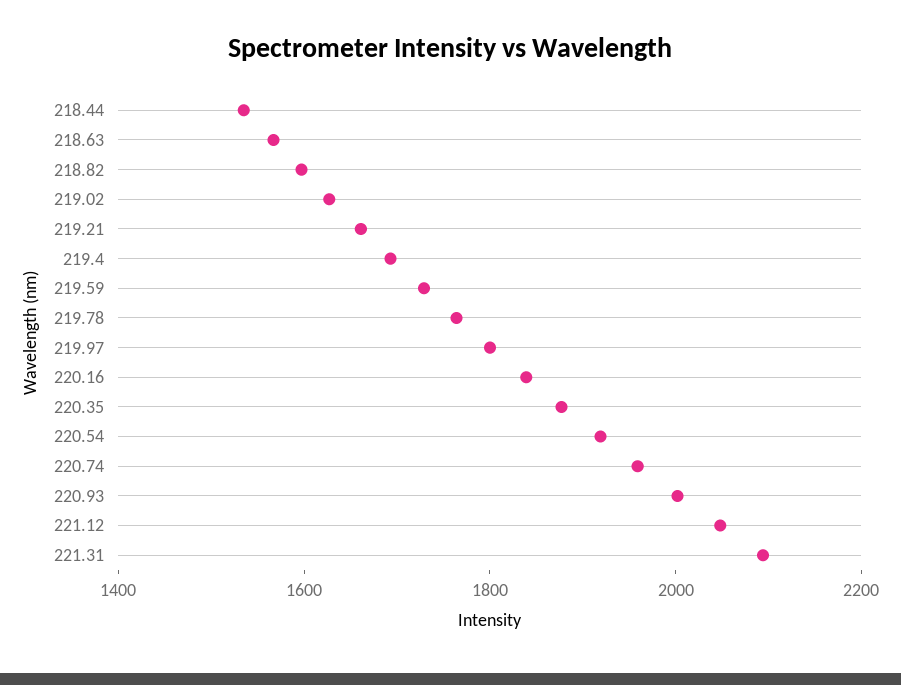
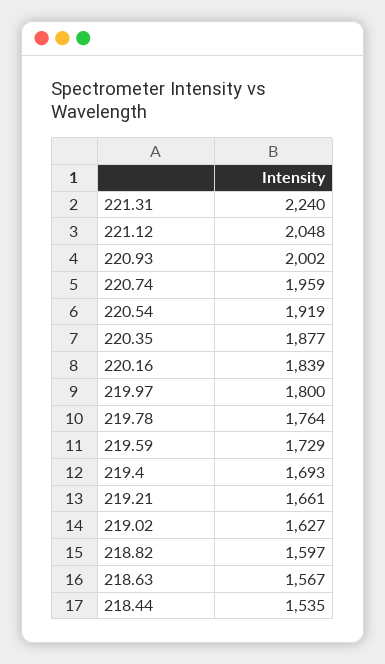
221.31: 2100 -> 2240

